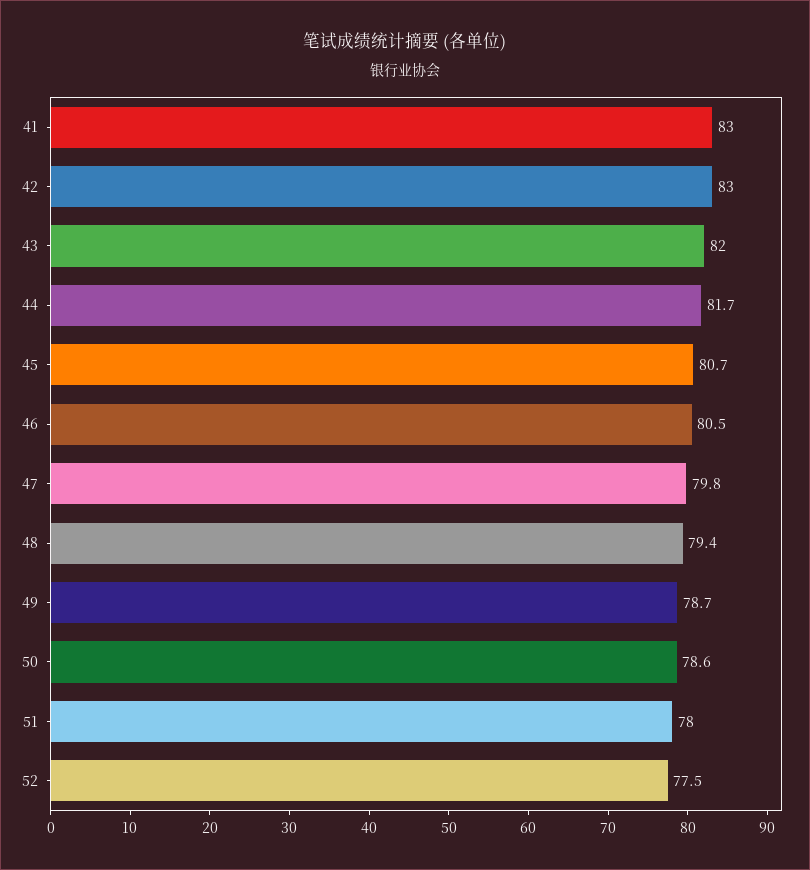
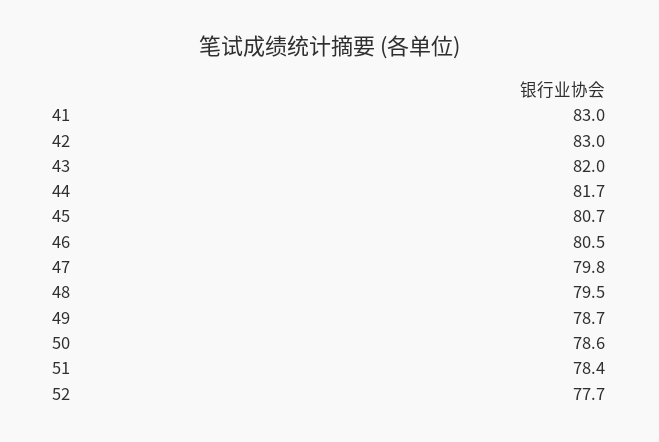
48: 79.4 -> 79.5
51: 78 -> 78.4
52: 77.5 -> 77.7

